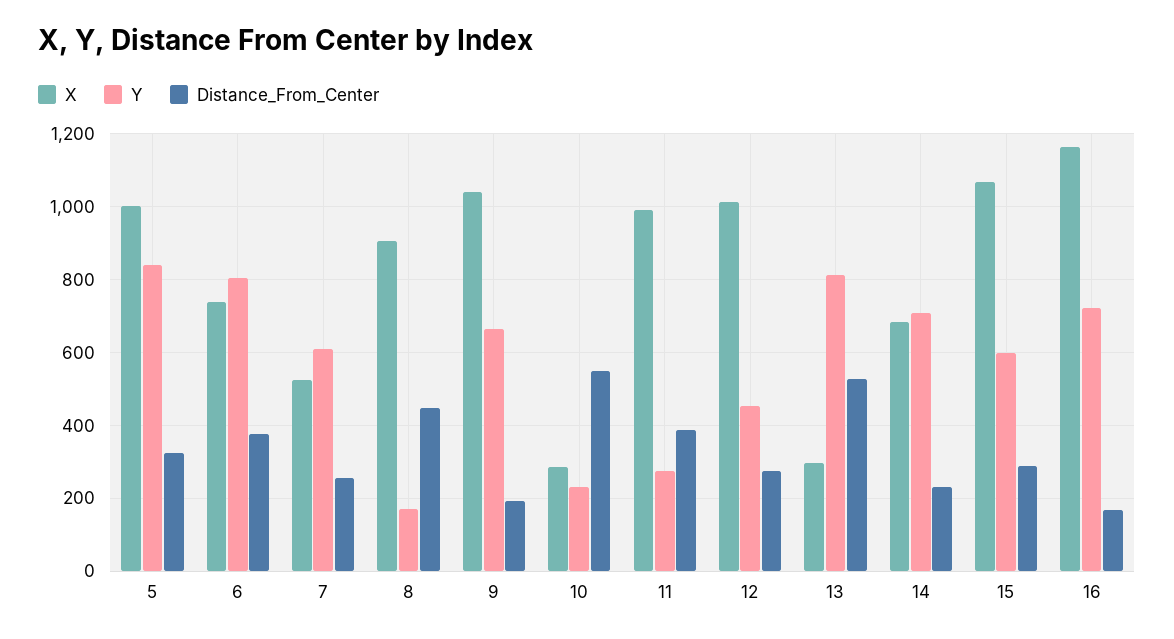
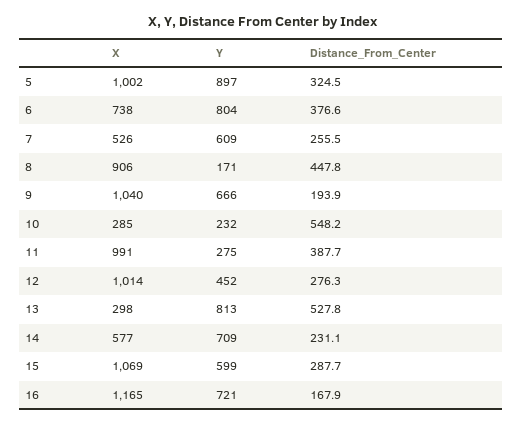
Y, 5: 840 -> 897
X, 14: 680 -> 577

